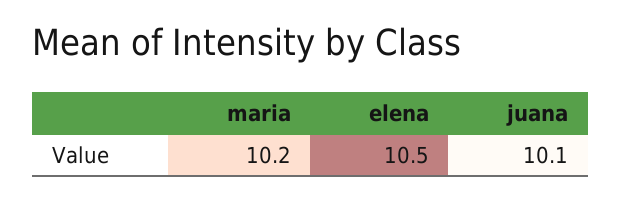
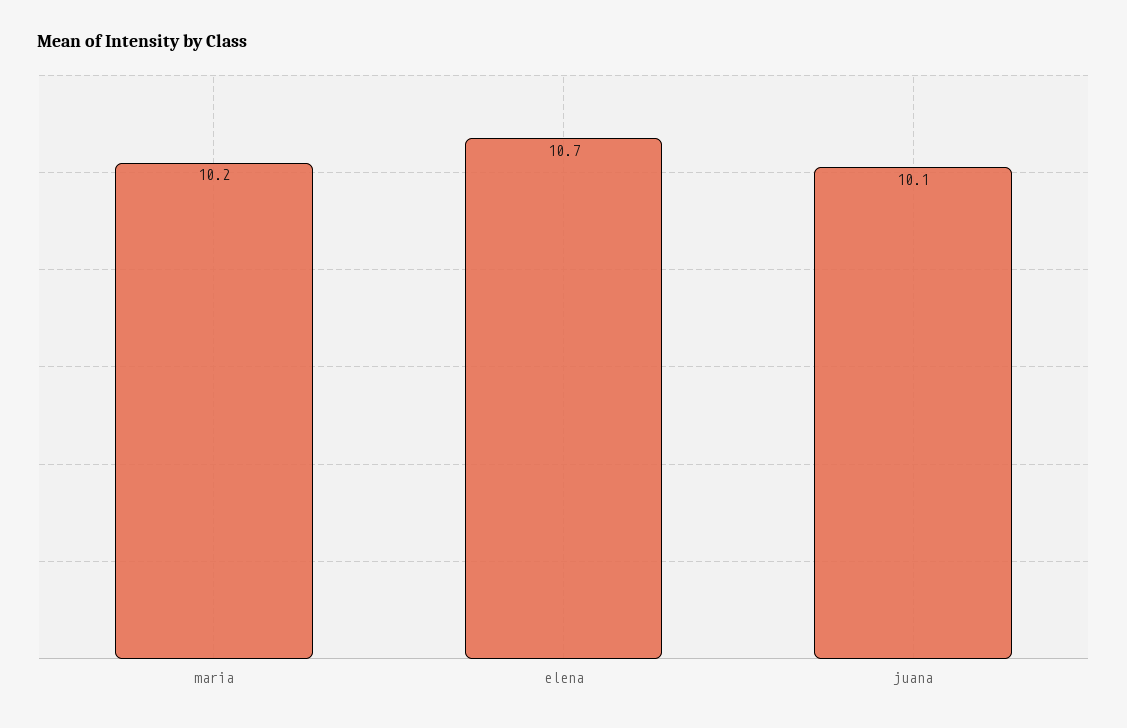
elena: 10.5 -> 10.7

